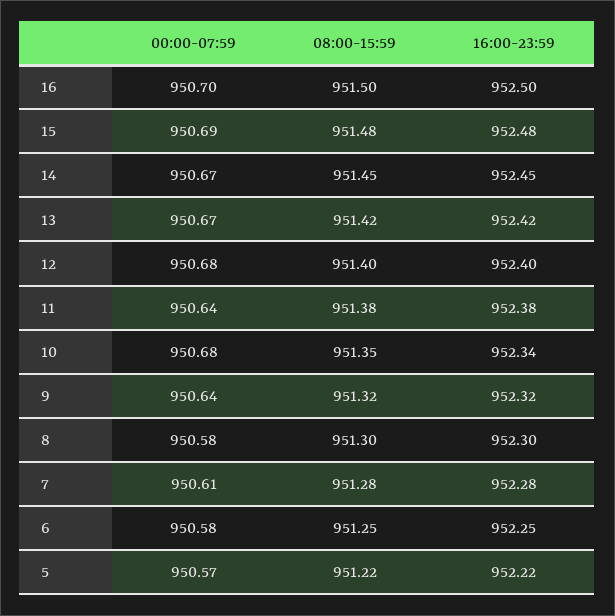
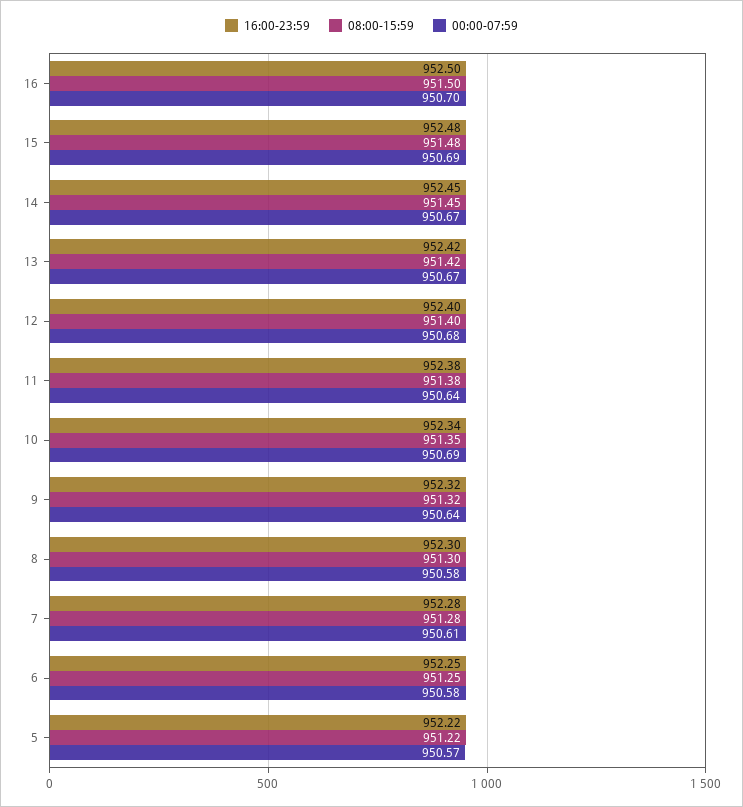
00:00-07:59, 10: 950.68 -> 950.69

